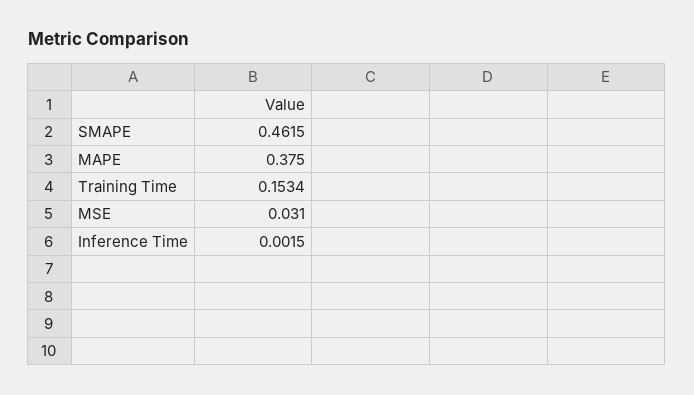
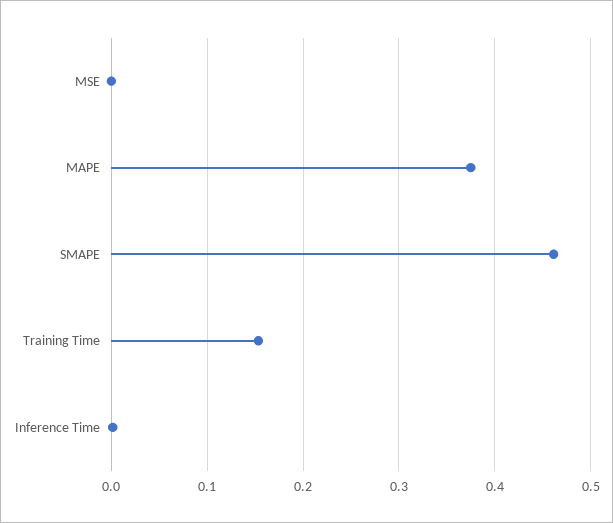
MSE: 0.031 -> 0

